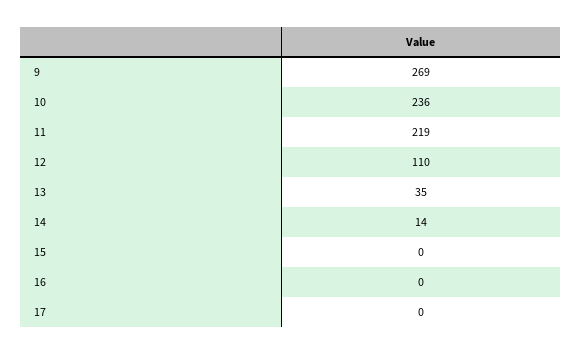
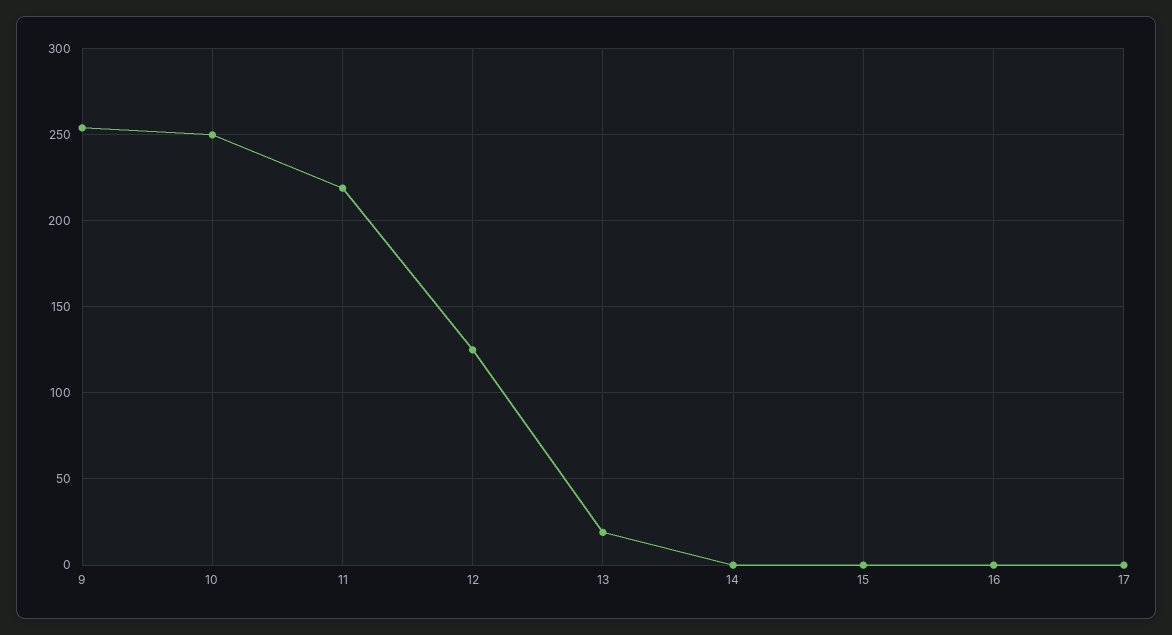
9: 269 -> 255
10: 236 -> 250
12: 110 -> 125
13: 35 -> 20
14: 14 -> 0

